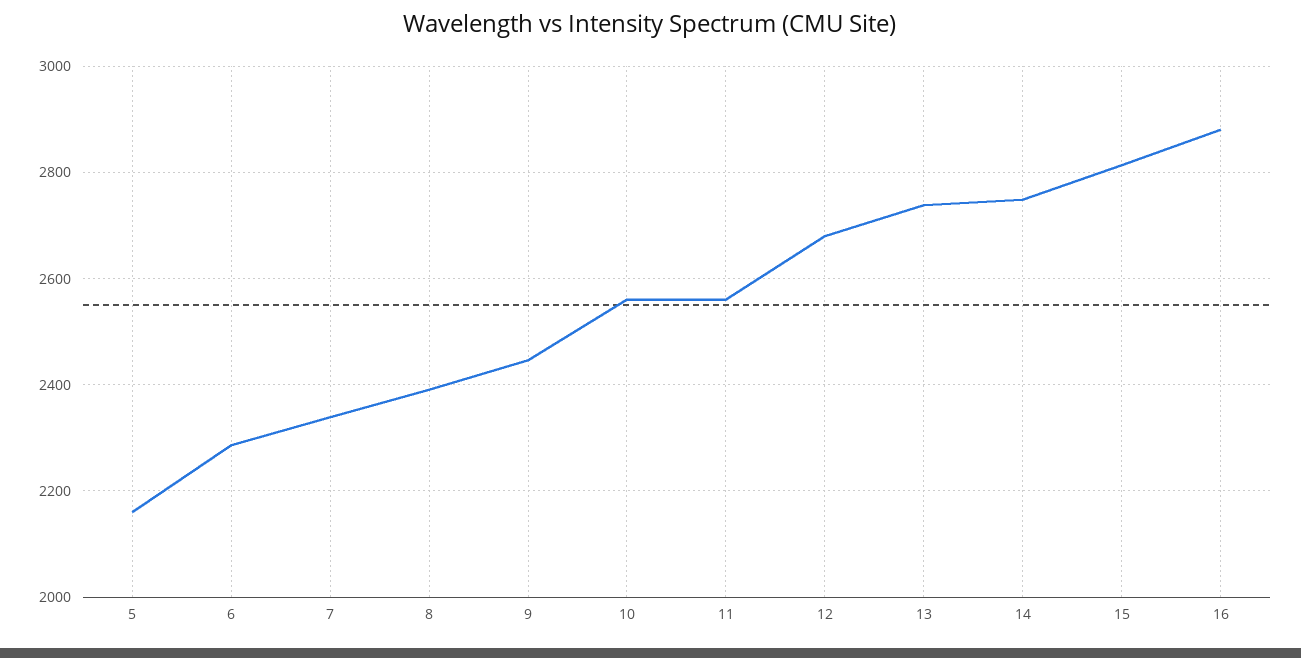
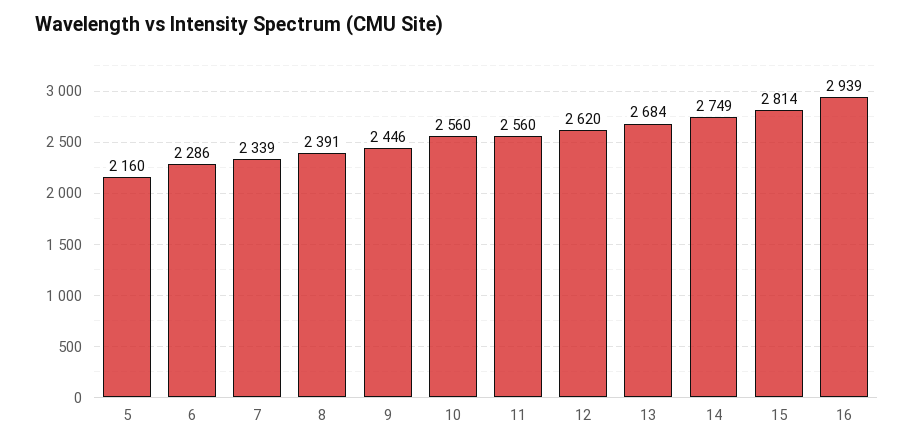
12: 2680 -> 2620
13: 2740 -> 2684
16: 2880 -> 2939

